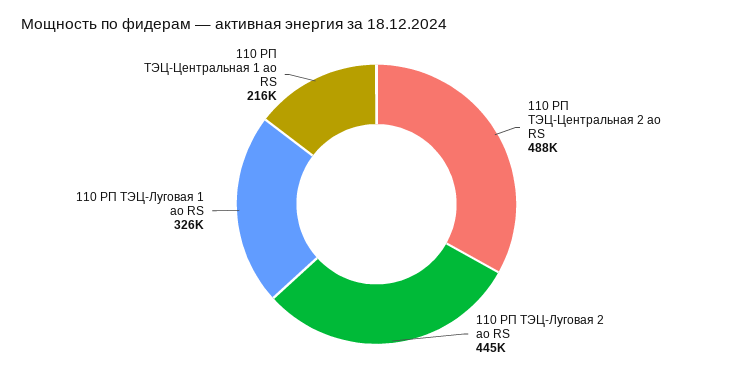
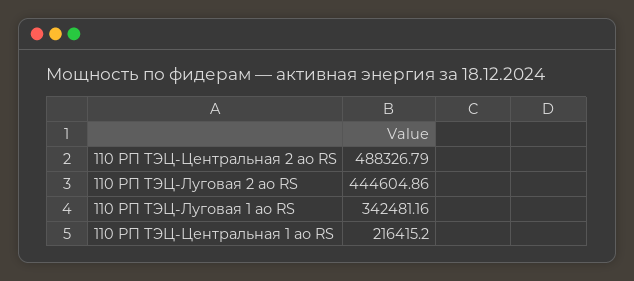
110 РП ТЭЦ-Луговая 1 ао RS: 326000 -> 342481.16

